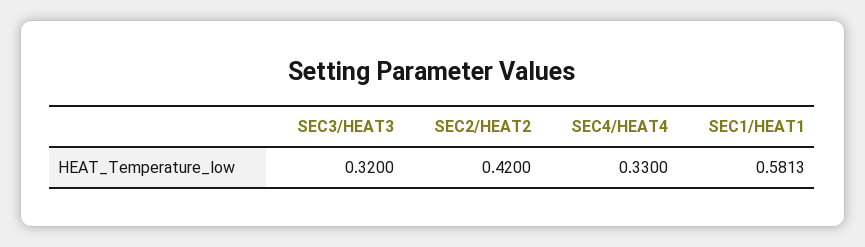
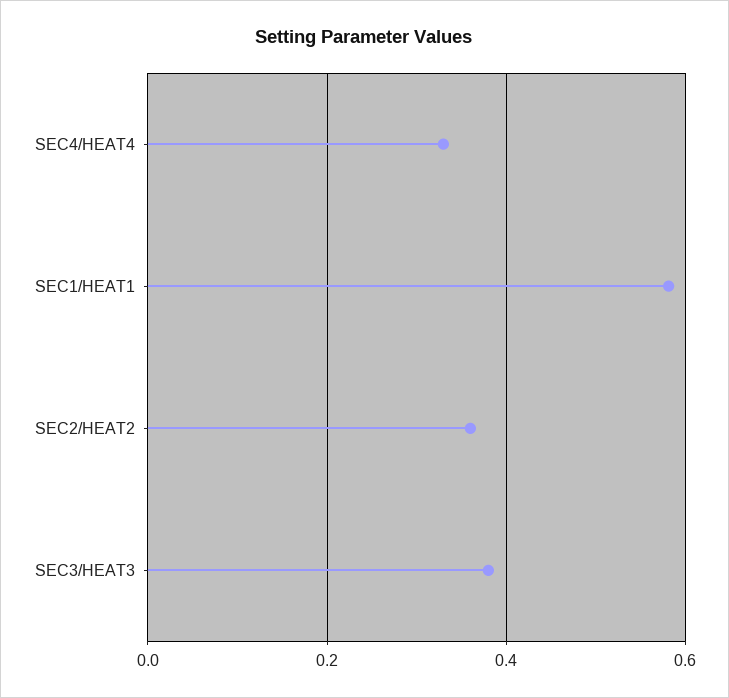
SEC3/HEAT3: 0.32 -> 0.38
SEC2/HEAT2: 0.42 -> 0.36

